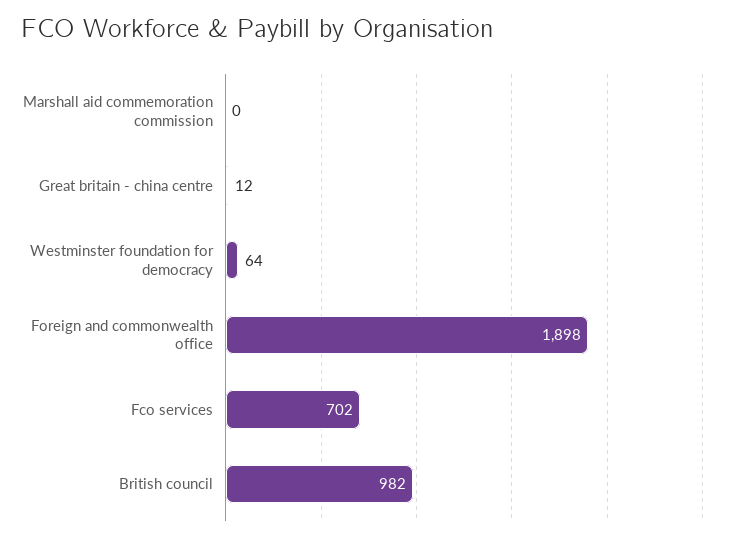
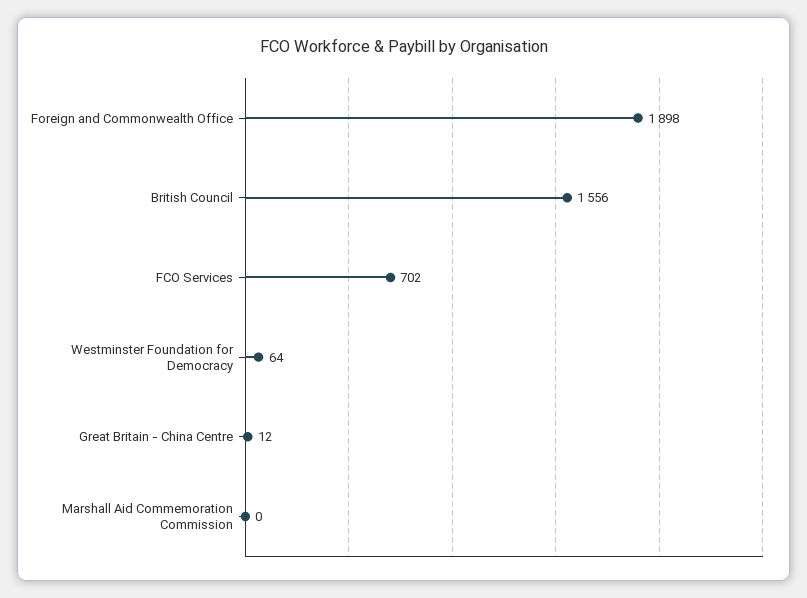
British council: 982 -> 1556

